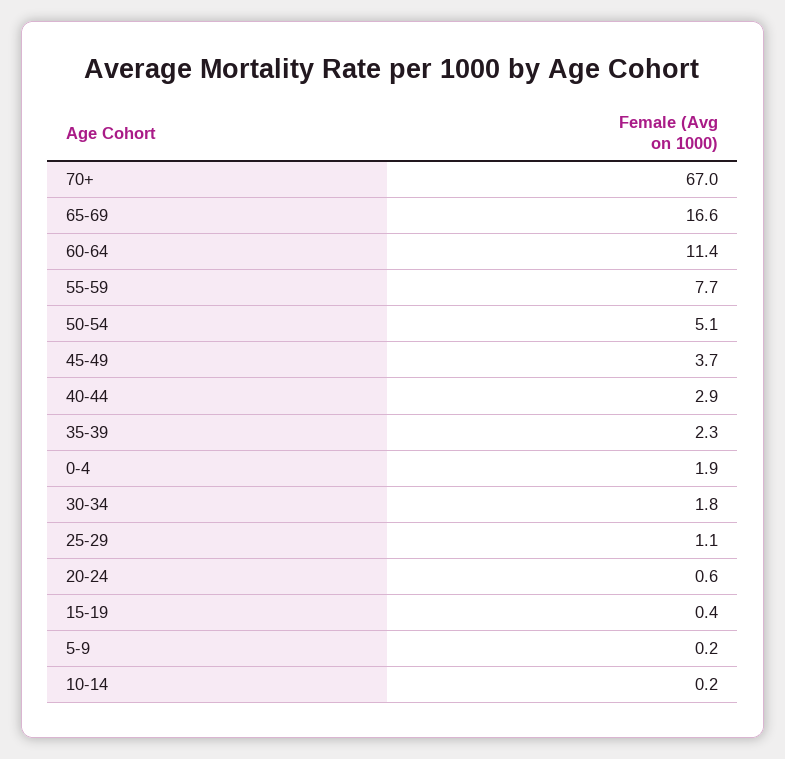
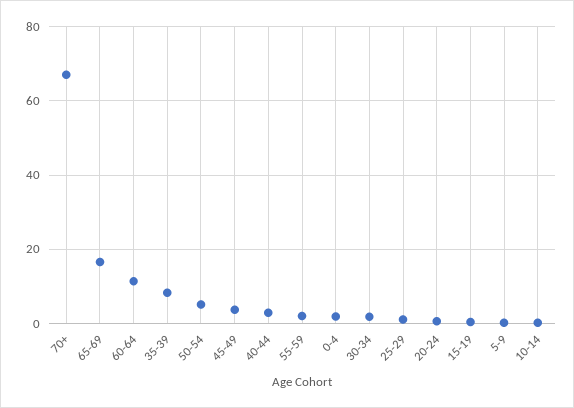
55-59: 7.7 -> 2
35-39: 2.3 -> 8

